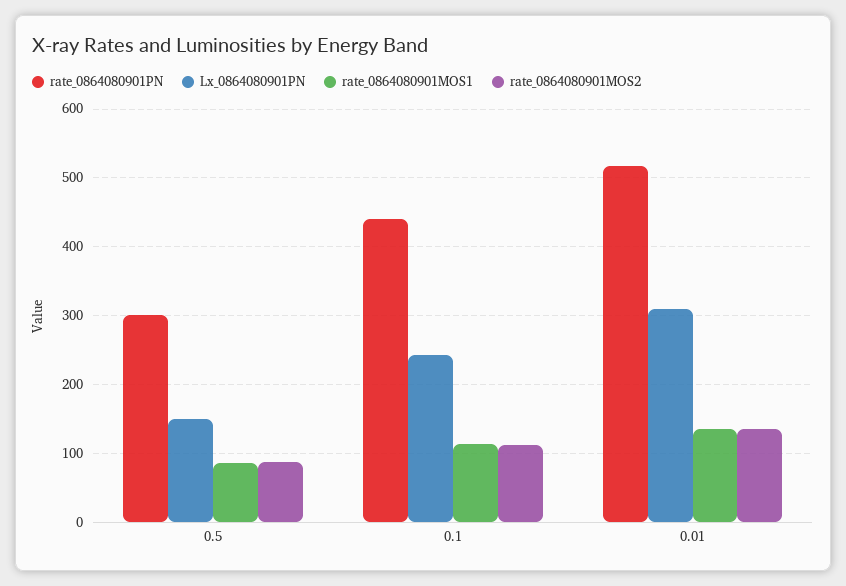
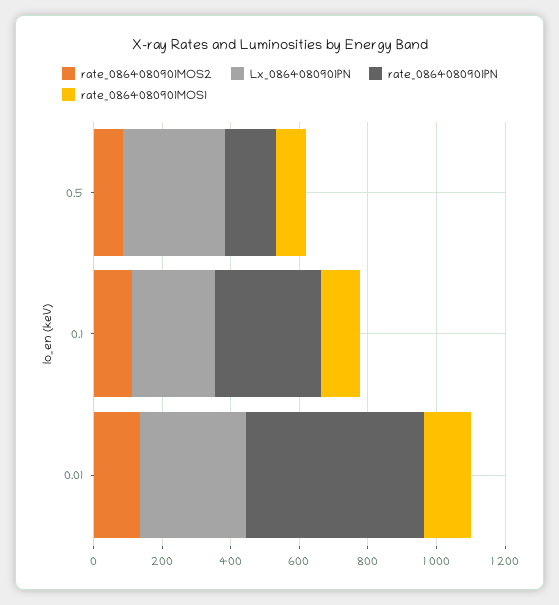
rate_0864080901PN, 0.5: 300 -> 150
Lx_0864080901PN, 0.5: 150 -> 300
rate_0864080901PN, 0.1: 440 -> 300

